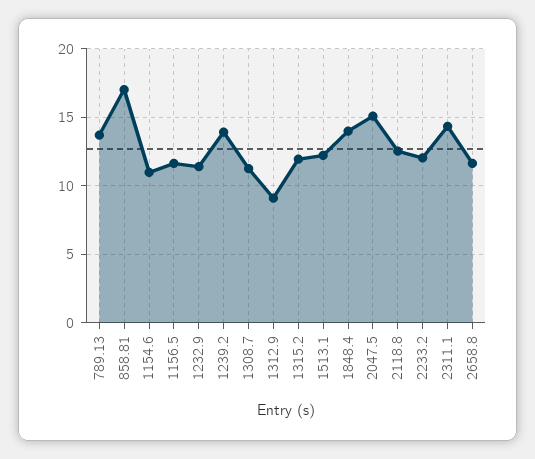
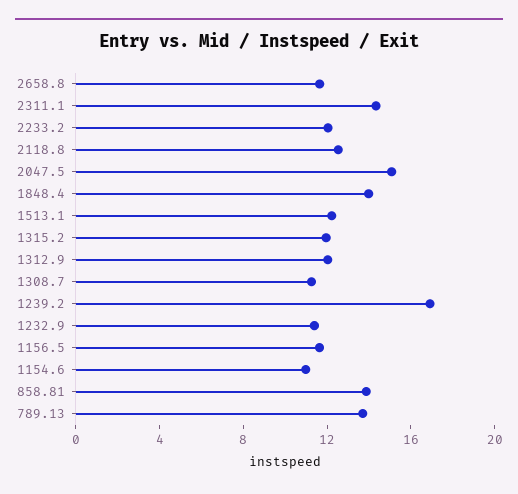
858.81: 17 -> 14
1239.2: 14 -> 17
1312.9: 9 -> 12

